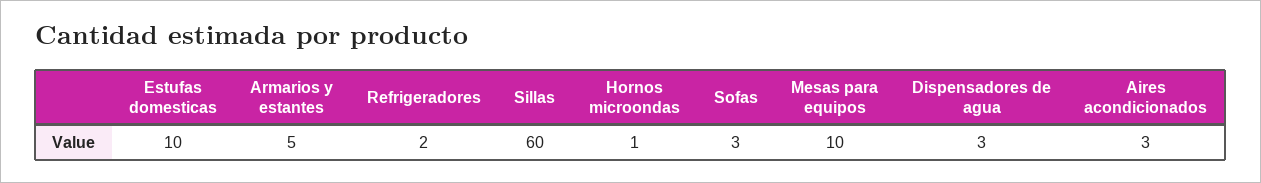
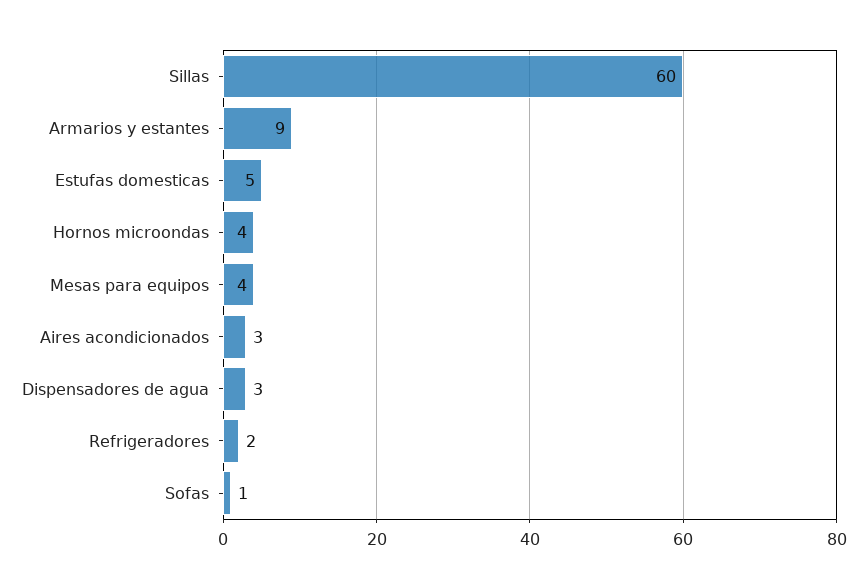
Estufas domesticas: 10 -> 5
Armarios y estantes: 5 -> 9
Hornos microondas: 1 -> 4
Sofas: 3 -> 1
Mesas para equipos: 10 -> 4

